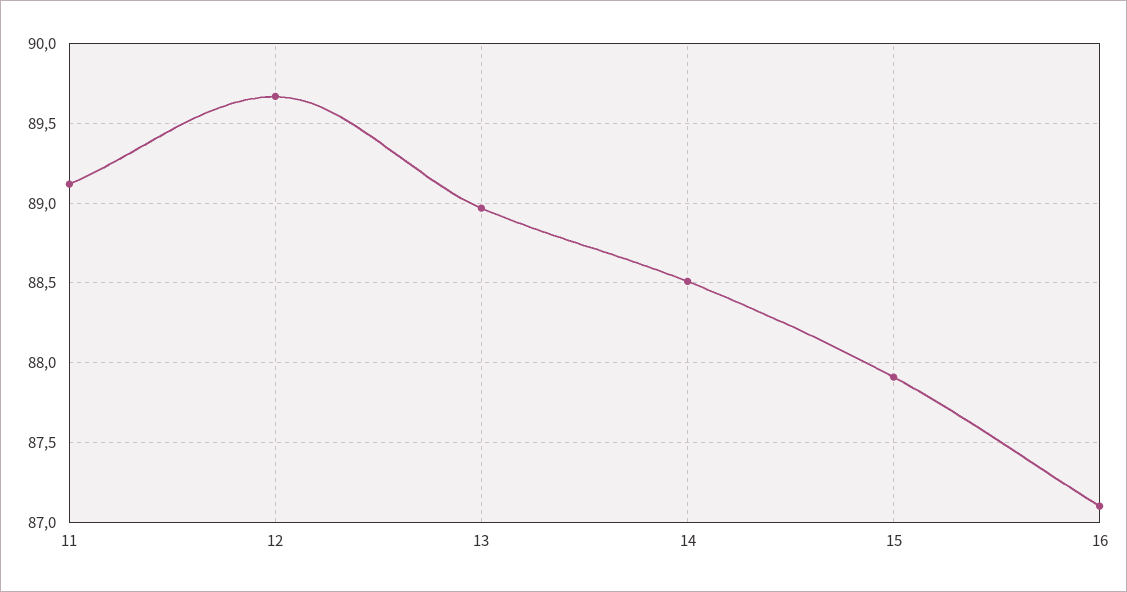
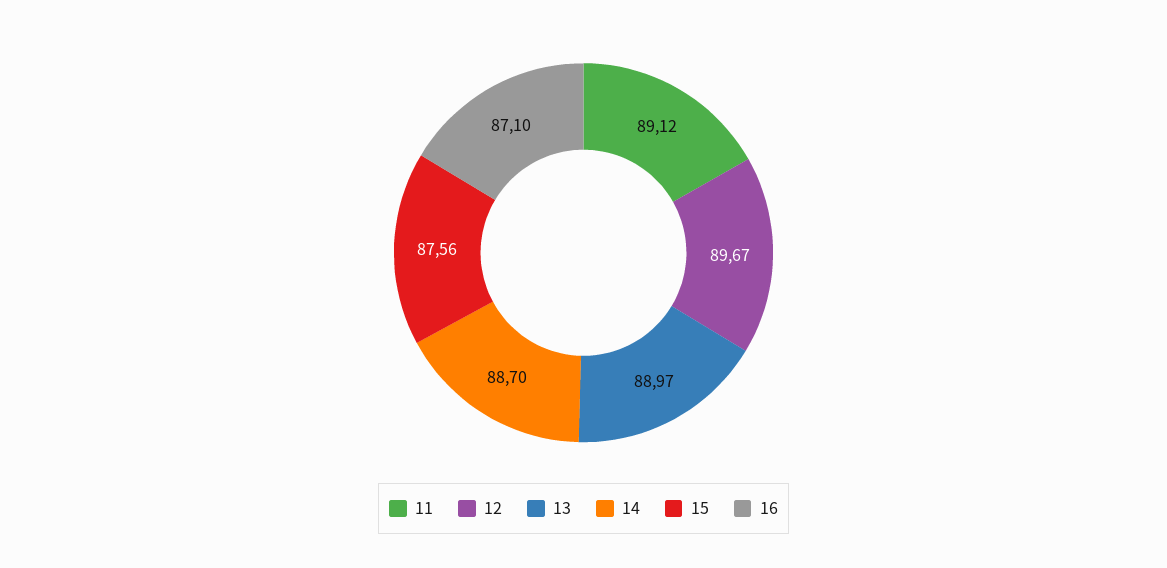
14: 88.5 -> 88.7
15: 87.9 -> 87.56

